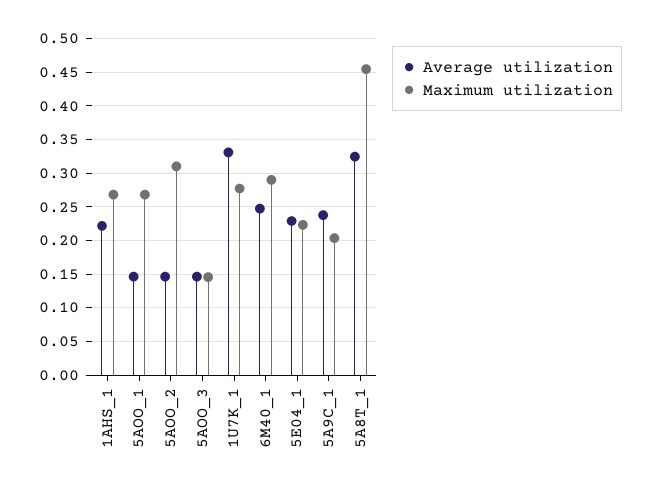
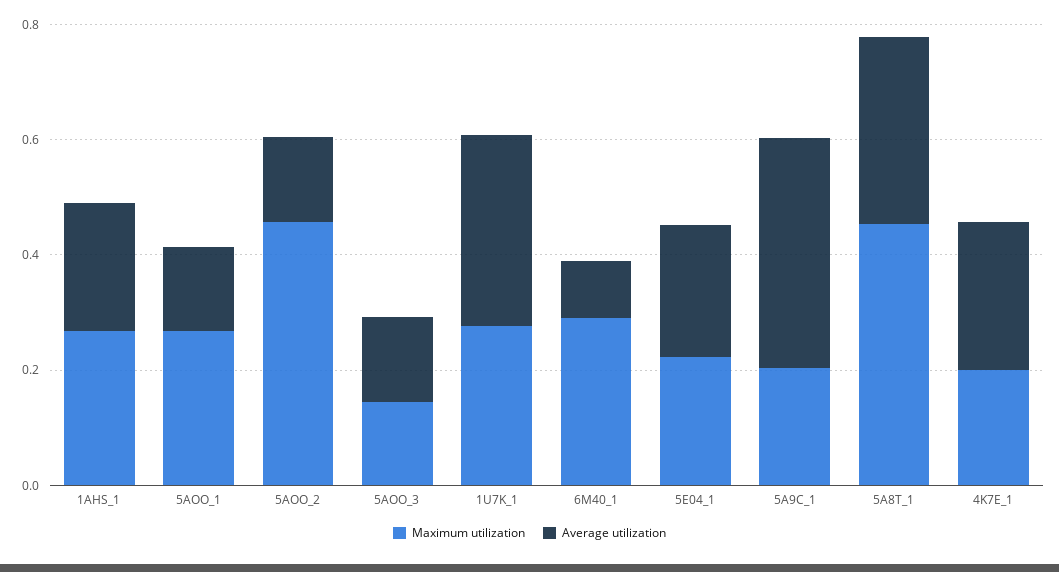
Maximum utilization, 5AOO_2: 0.31 -> 0.45
Average utilization, 6M40_1: 0.25 -> 0.1
Average utilization, 5A9C_1: 0.24 -> 0.4
Maximum utilization, 4K7E_1: none -> 0.2
Average utilization, 4K7E_1: none -> 0.25

